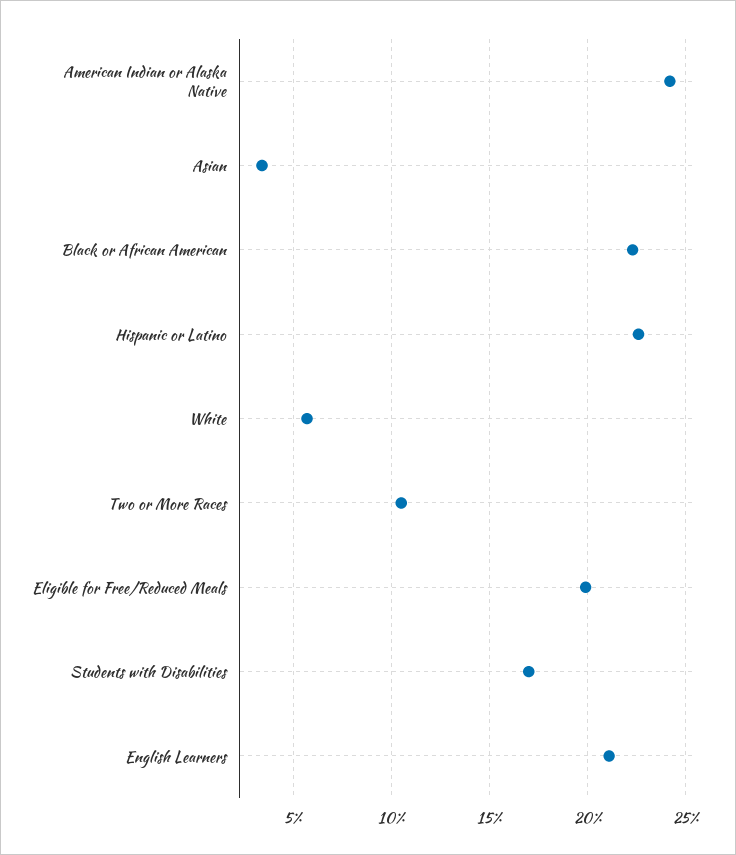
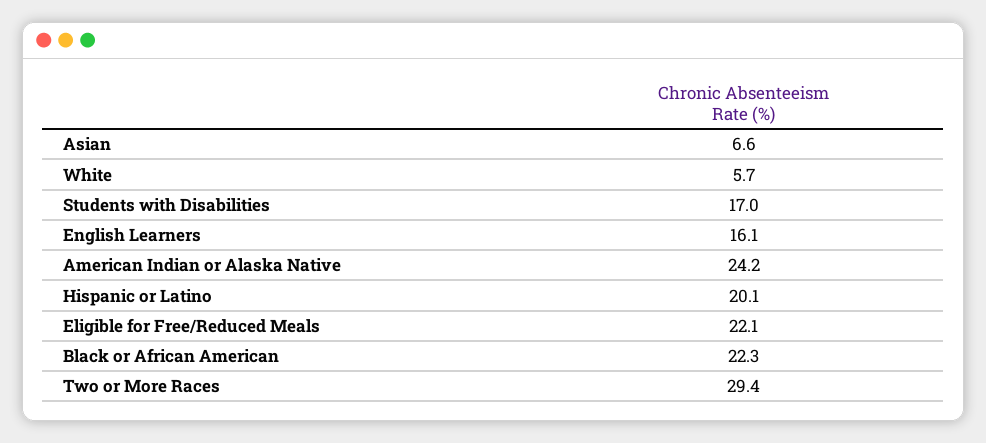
Asian: 3.5 -> 6.6
Hispanic or Latino: 22.5 -> 20.1
Two or More Races: 10.5 -> 29.4
Eligible for Free/Reduced Meals: 20 -> 22.1
English Learners: 21 -> 16.1

